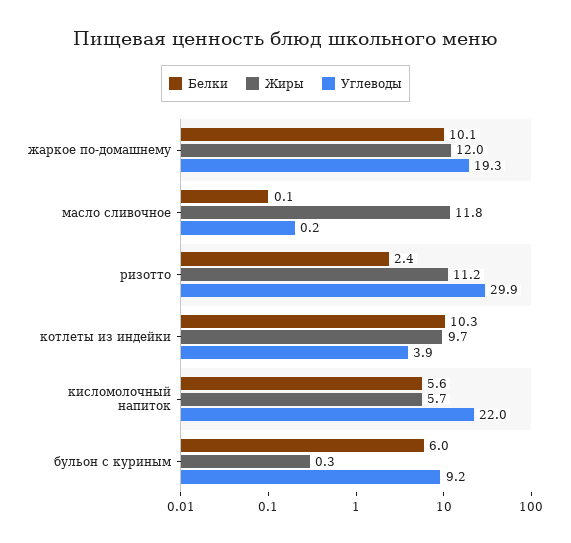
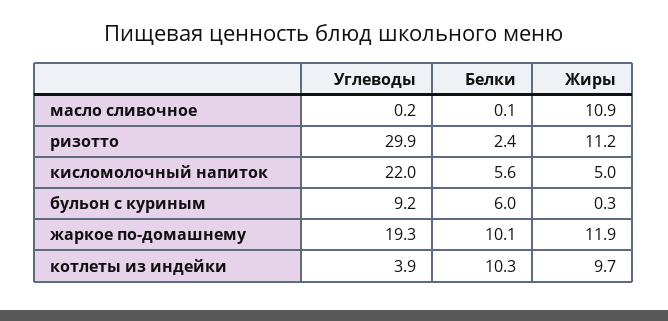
Жиры, жаркое по-домашнему: 12 -> 11.9
Жиры, масло сливочное: 11.8 -> 10.9
Жиры, кисломолочный напиток: 5.7 -> 5

